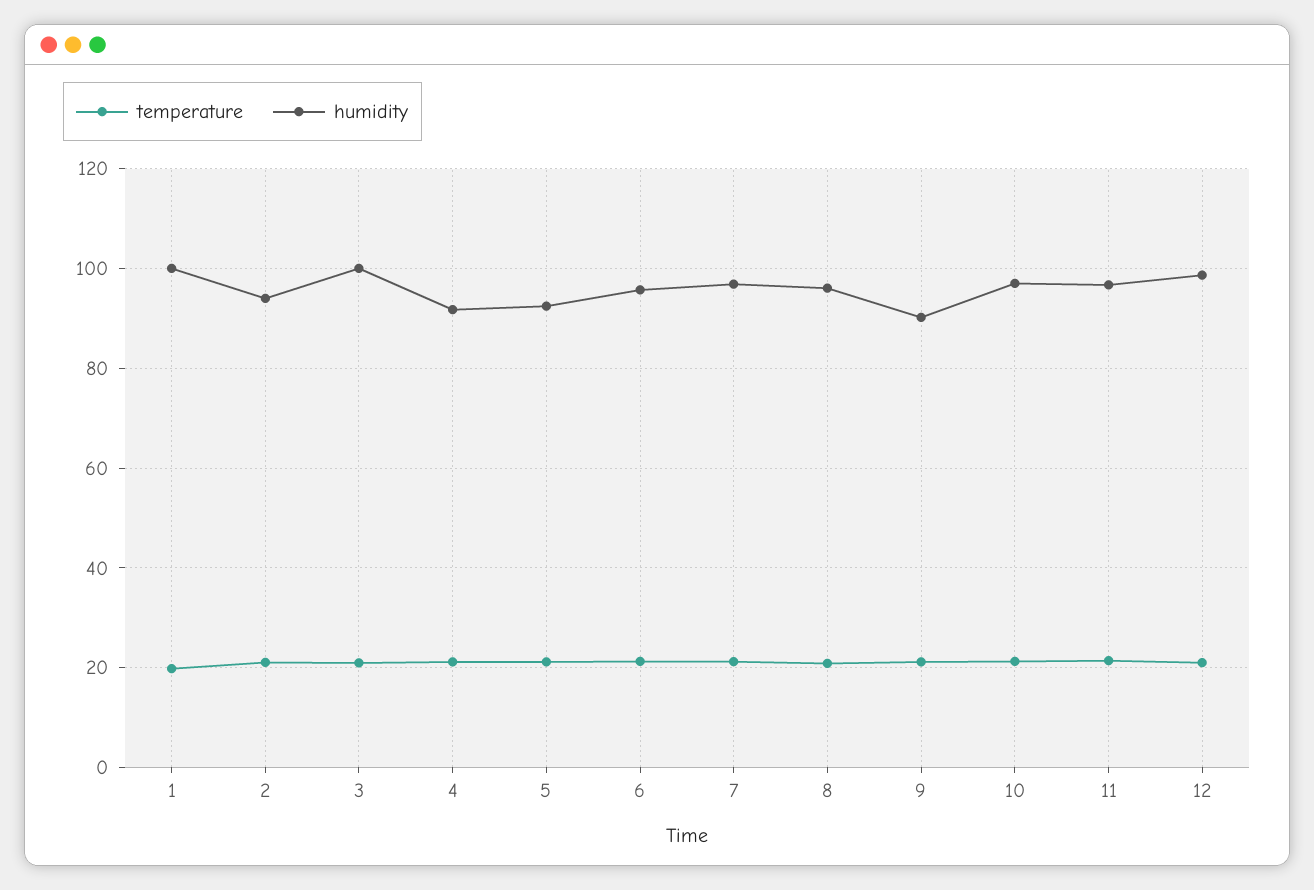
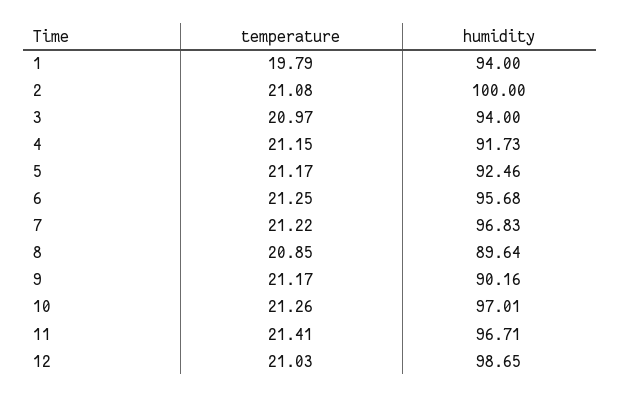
humidity, 1: 100 -> 94
humidity, 2: 94 -> 100
humidity, 3: 100 -> 94
humidity, 8: 96 -> 89.64

